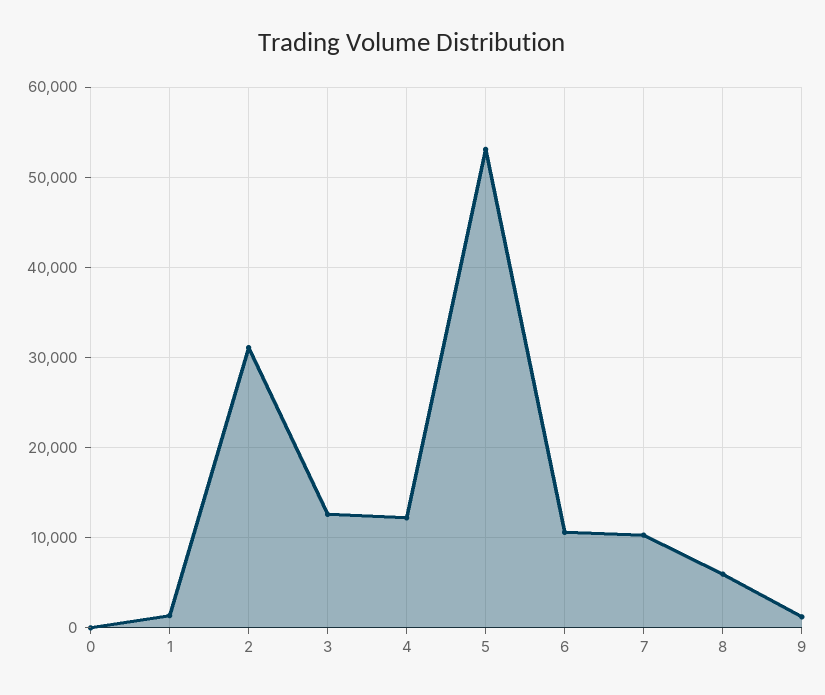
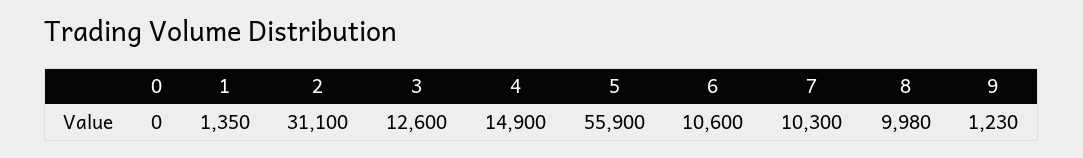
4: 12000 -> 14900
5: 53000 -> 55900
8: 6000 -> 9980

